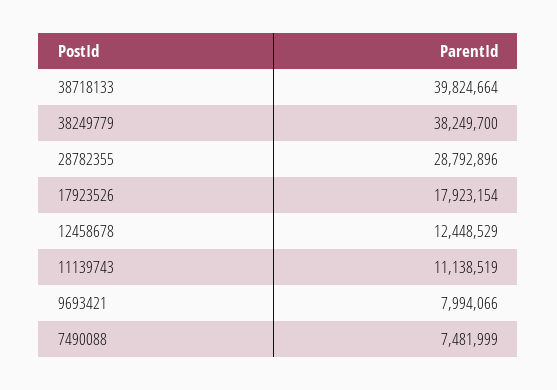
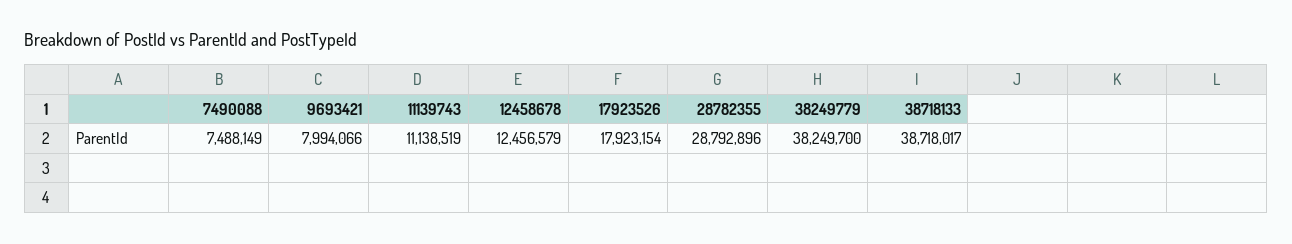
38718133: 39824664 -> 38718017
12458678: 12448529 -> 12456579
7490088: 7481999 -> 7488149

